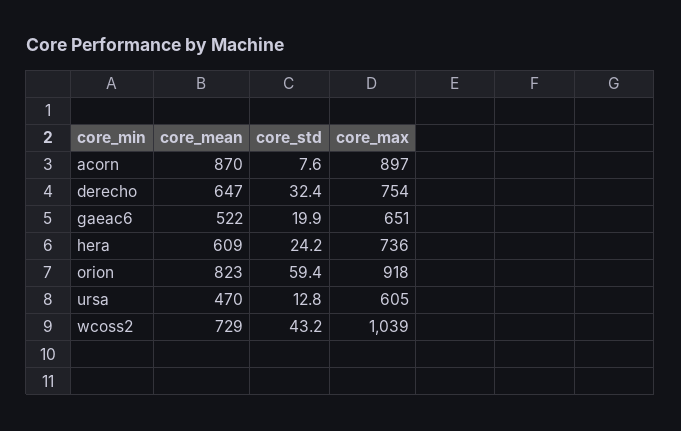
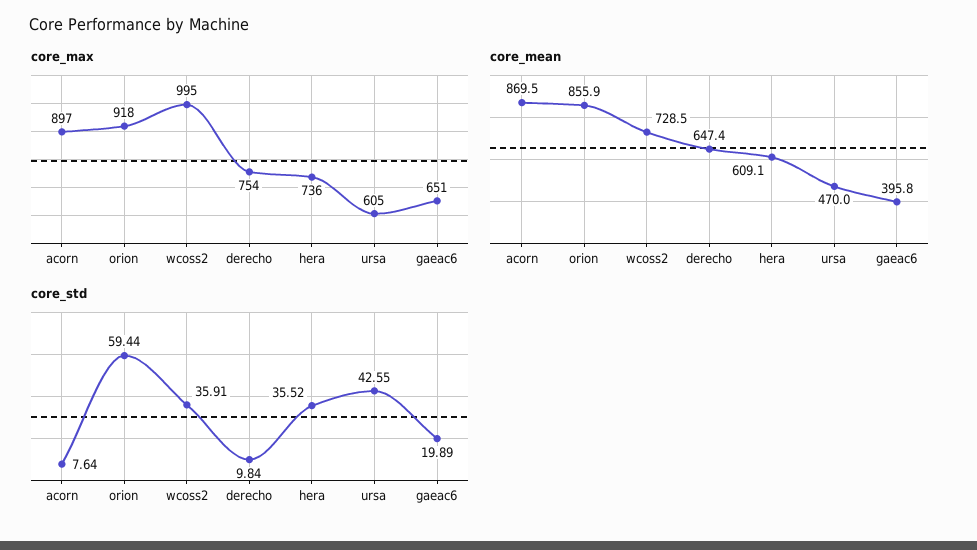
core_std, derecho: 32.4 -> 9.84
core_mean, gaeac6: 522 -> 395.8
core_std, hera: 24.2 -> 35.52
core_mean, orion: 823 -> 855.9
core_std, ursa: 12.8 -> 42.55
core_std, wcoss2: 43.2 -> 35.91
core_max, wcoss2: 1039 -> 995

